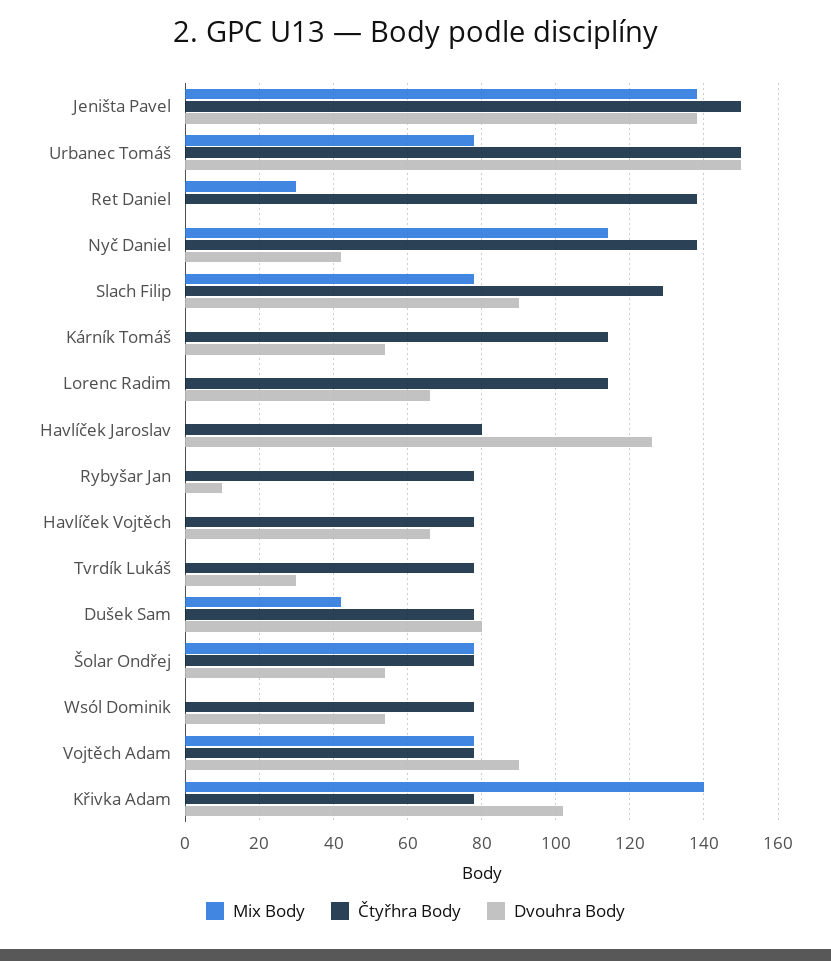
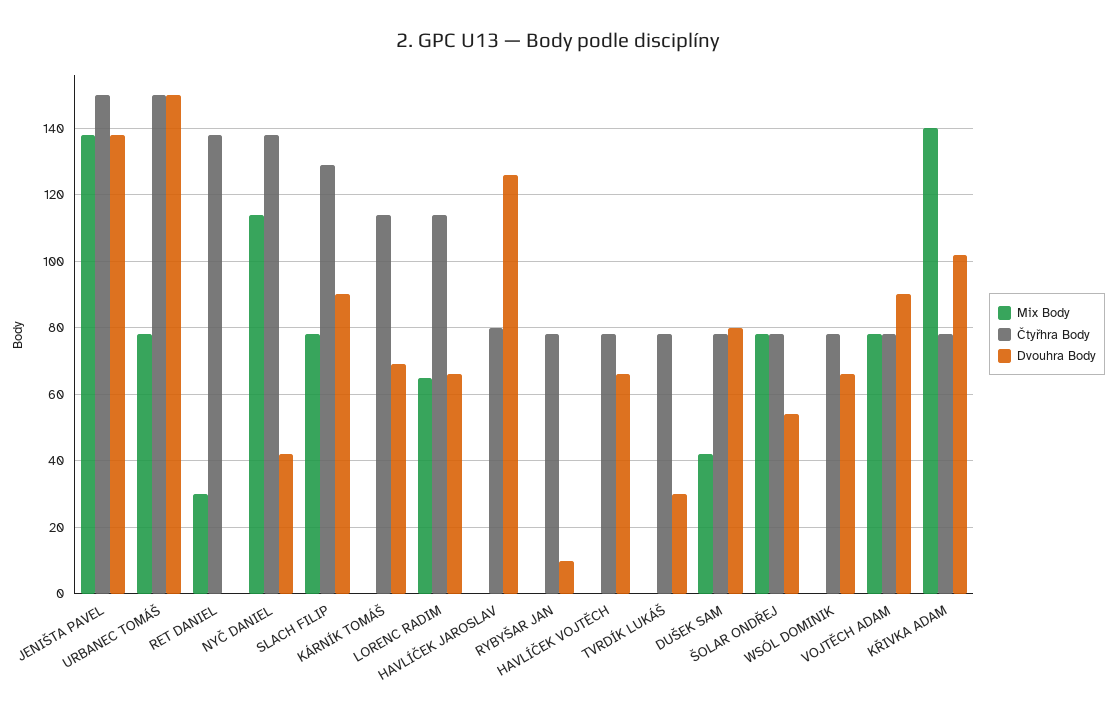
Dvouhra Body, Kárník Tomáš: 55 -> 70
Mix Body, Lorenc Radim: 0 -> 65
Dvouhra Body, Wsól Dominik: 55 -> 65

